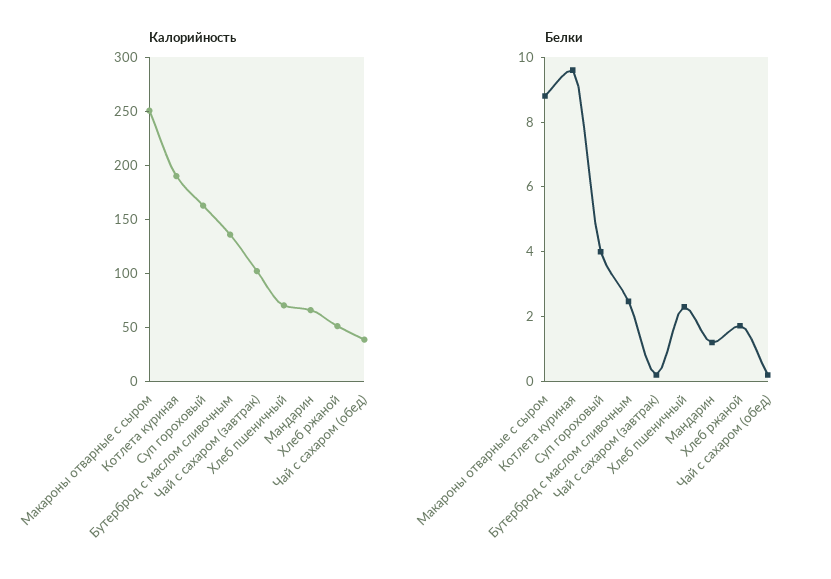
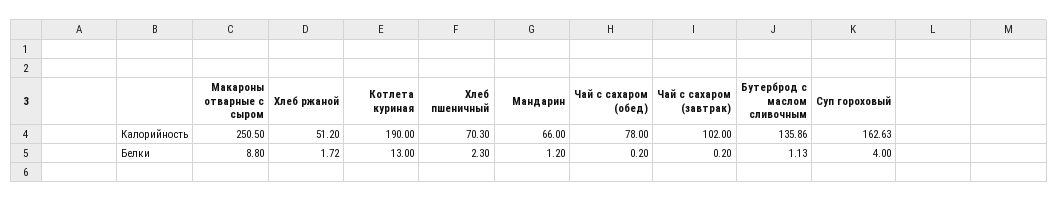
Калорийность, Чай с сахаром (обед): 40 -> 78
Белки, Котлета куриная: 9.5 -> 13
Белки, Бутерброд с маслом сливочным: 2.5 -> 1.13

